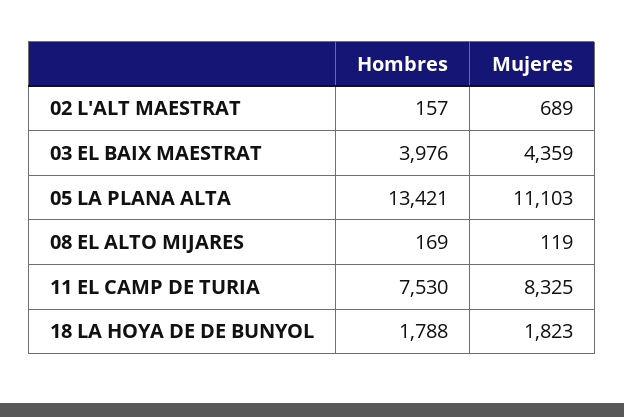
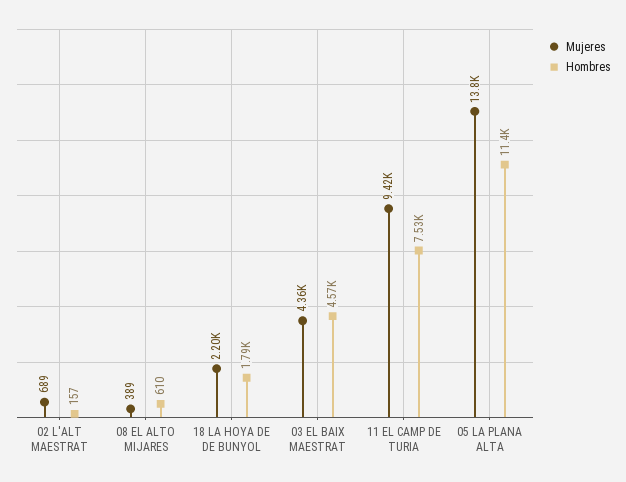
Hombres, 03 EL BAIX MAESTRAT: 3976 -> 4570
Hombres, 05 LA PLANA ALTA: 13421 -> 11400
Mujeres, 05 LA PLANA ALTA: 11103 -> 13800
Hombres, 08 EL ALTO MIJARES: 169 -> 610
Mujeres, 08 EL ALTO MIJARES: 119 -> 389
Mujeres, 11 EL CAMP DE TURIA: 8325 -> 9420
Mujeres, 18 LA HOYA DE DE BUNYOL: 1823 -> 2200

